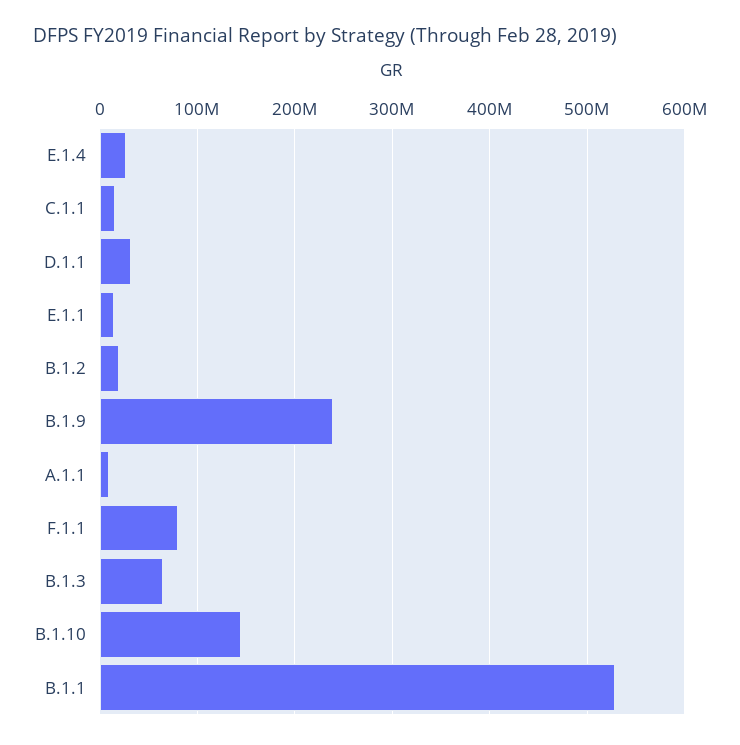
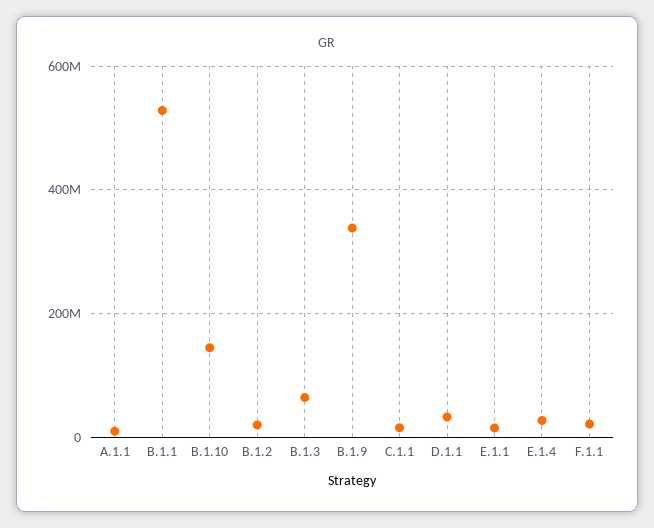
B.1.9: 240000000 -> 340000000
F.1.1: 80000000 -> 20000000

